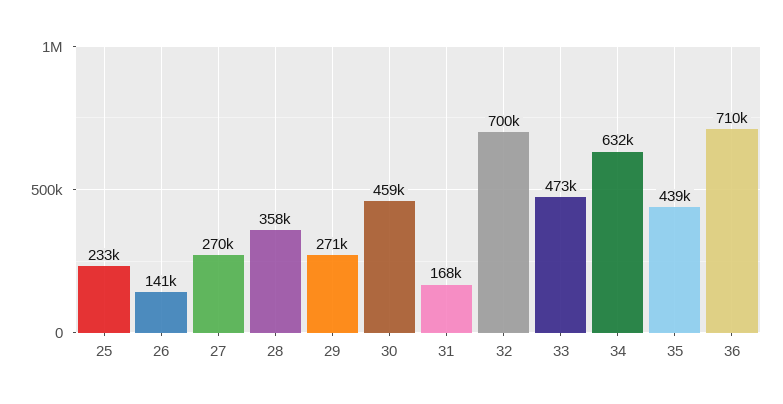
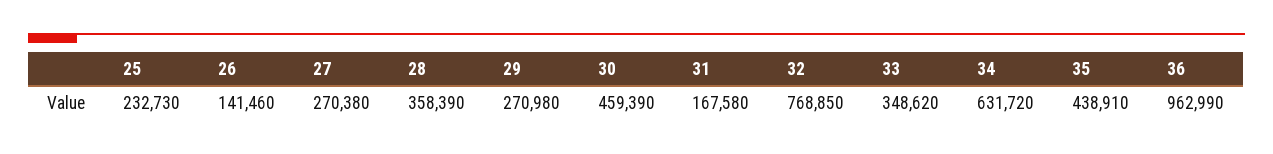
32: 700000 -> 768850
33: 473000 -> 348620
36: 710000 -> 962990

